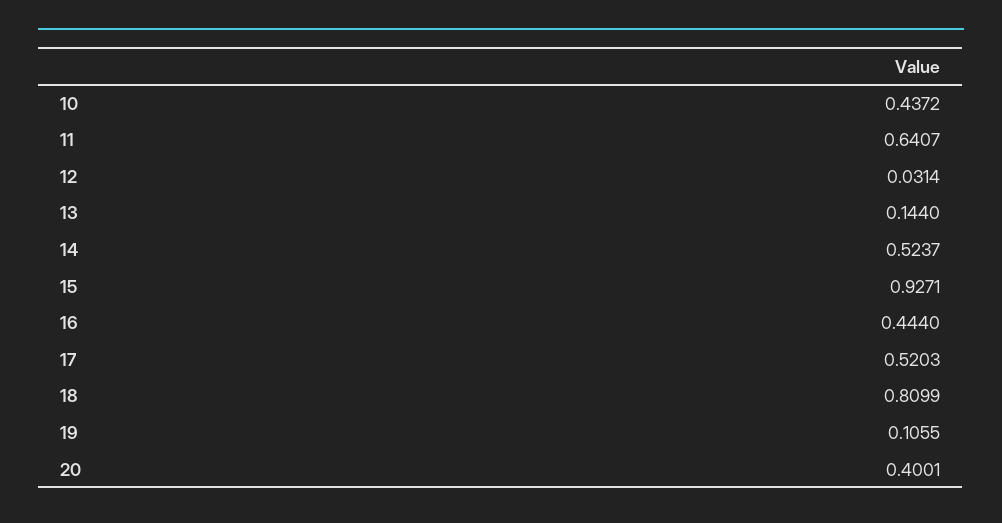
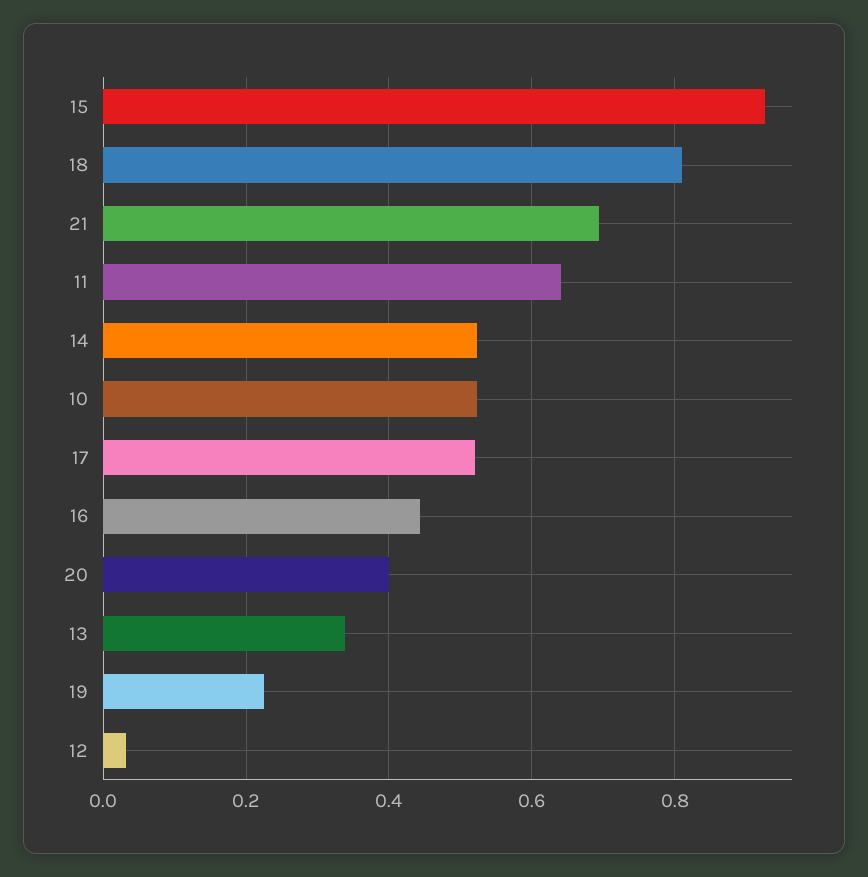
10: 0.4372 -> 0.52
13: 0.144 -> 0.34
19: 0.1055 -> 0.22
21: none -> 0.7

